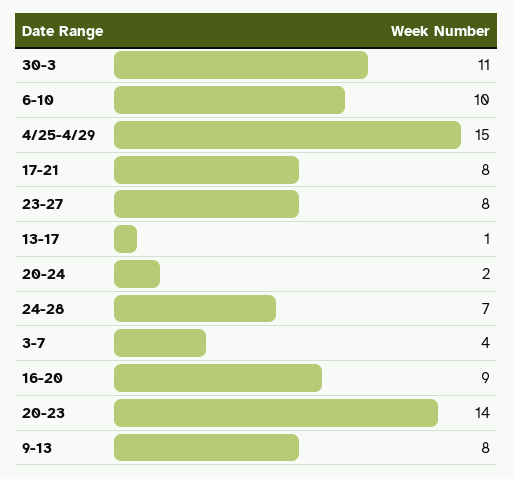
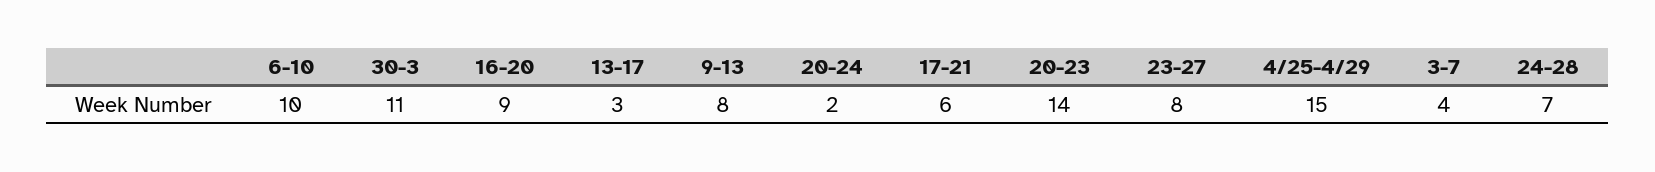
17-21: 8 -> 6
13-17: 1 -> 3

